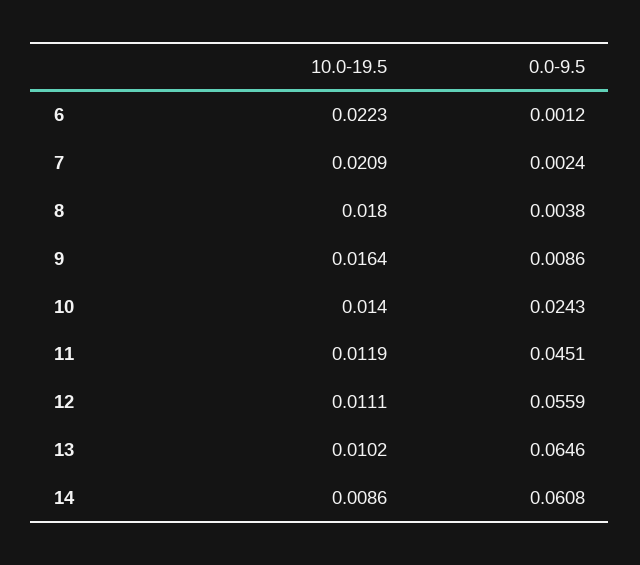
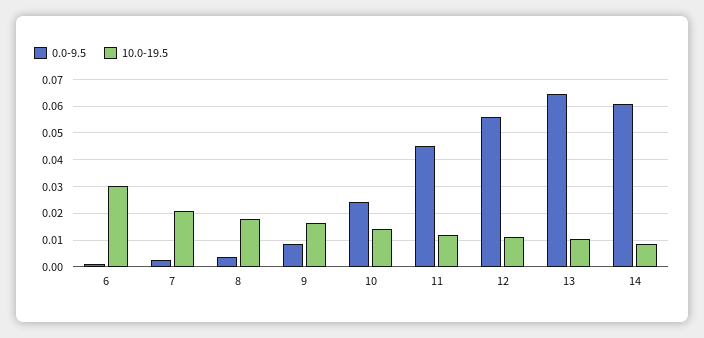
10.0-19.5, 6: 0.0223 -> 0.03

